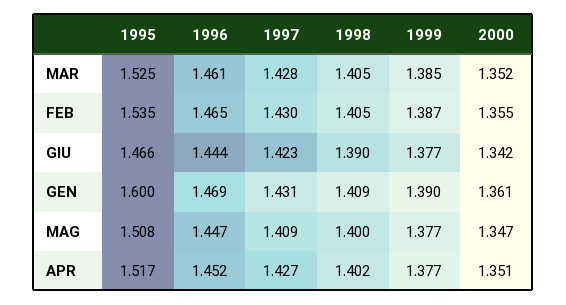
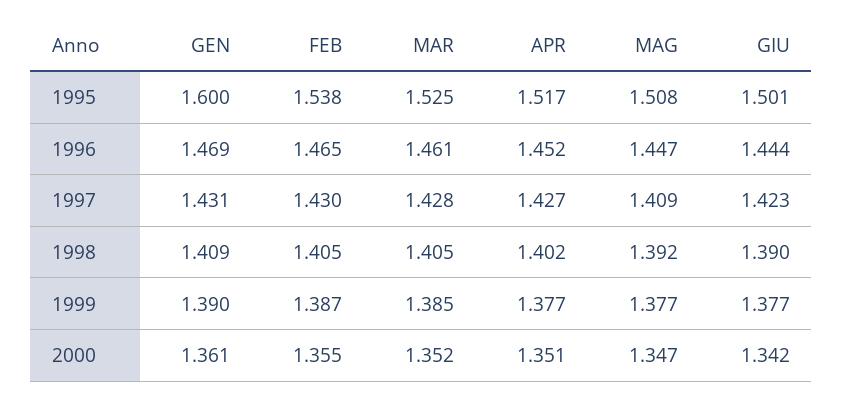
1995, FEB: 1.535 -> 1.538
1995, GIU: 1.466 -> 1.501
1998, MAG: 1.4 -> 1.392

